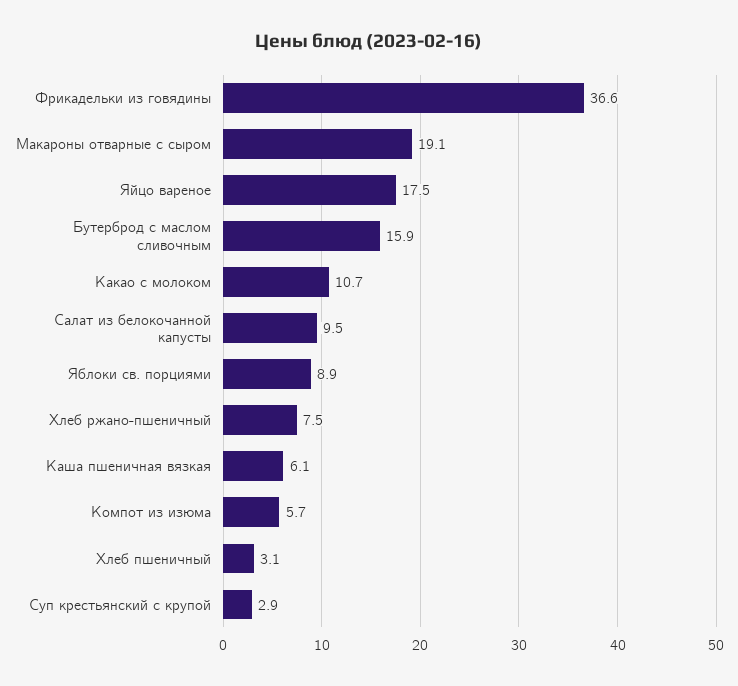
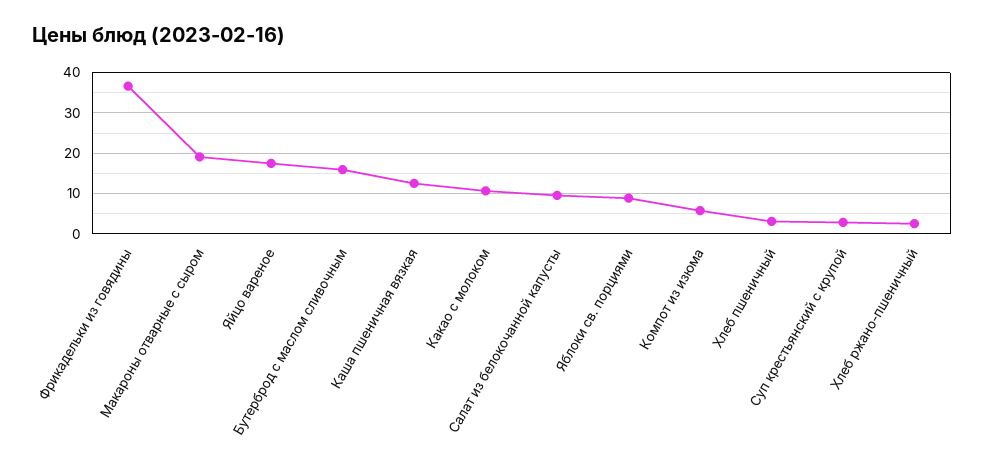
Хлеб ржано-пшеничный: 7.5 -> 2
Каша пшеничная вязкая: 6.1 -> 12

